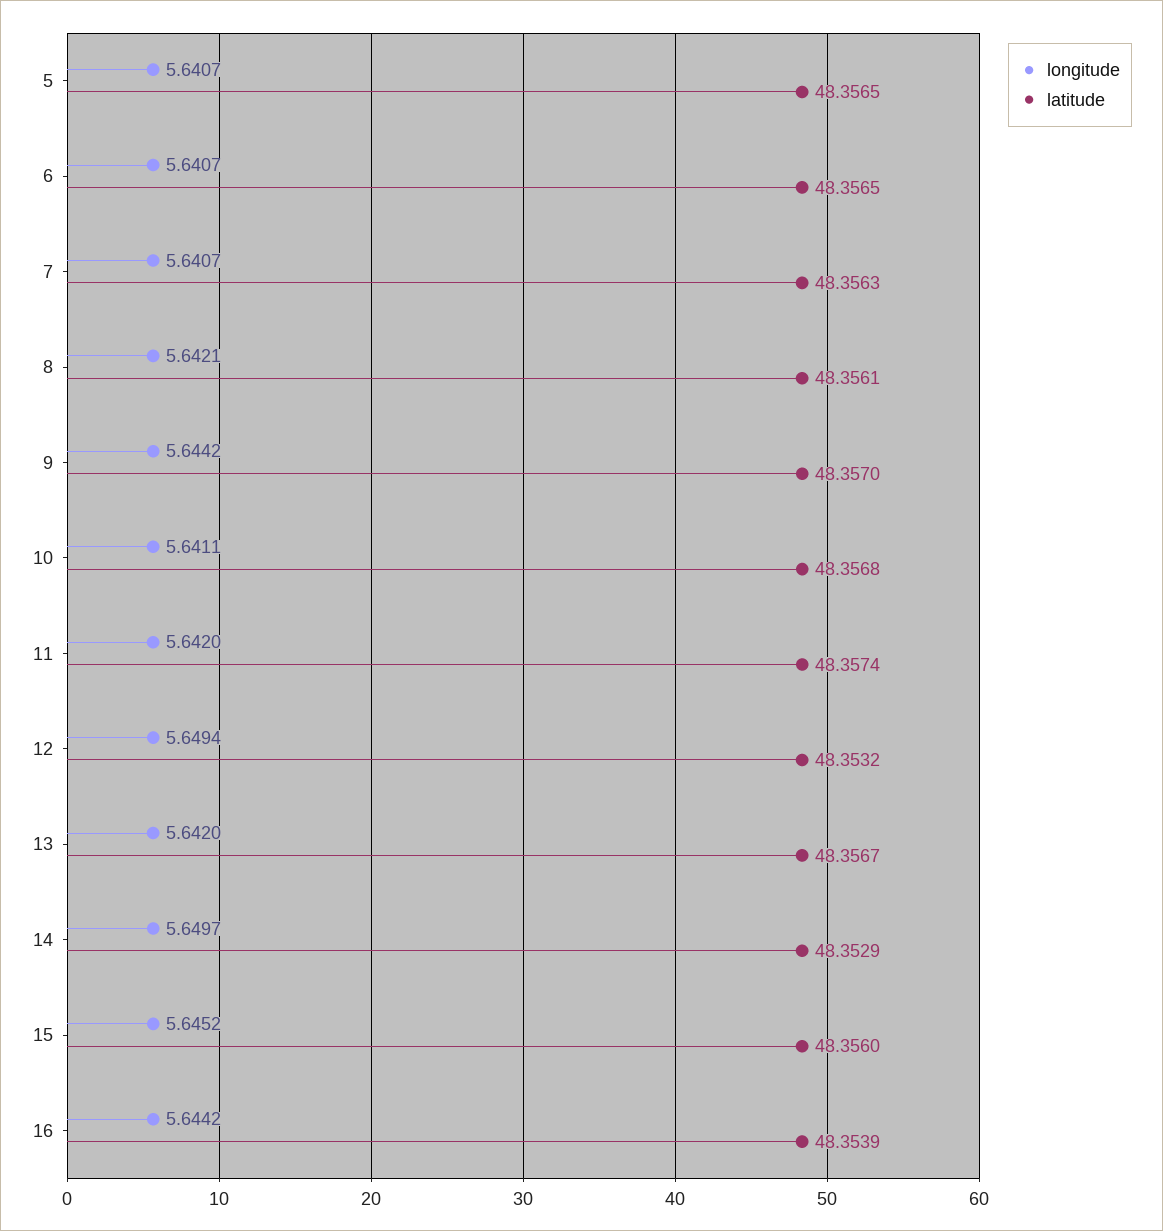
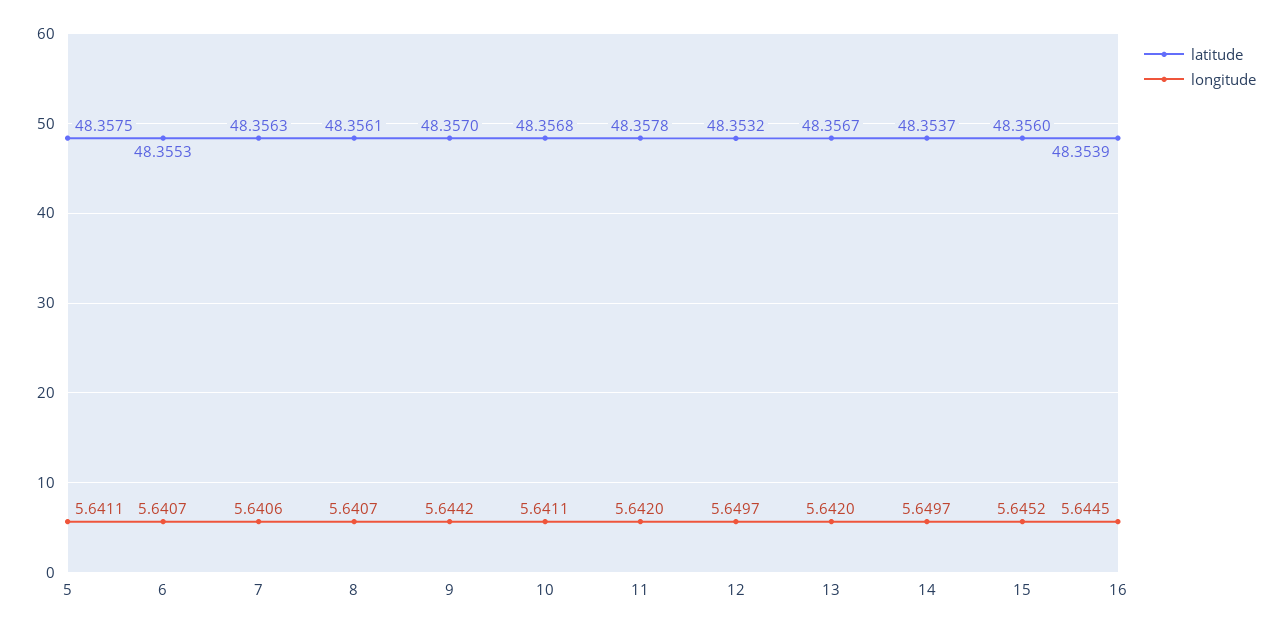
longitude, 5: 5.6407 -> 5.6411
latitude, 5: 48.3565 -> 48.3575
latitude, 6: 48.3565 -> 48.3553
longitude, 7: 5.6407 -> 5.6406
longitude, 8: 5.6421 -> 5.6407
latitude, 11: 48.3574 -> 48.3578
longitude, 12: 5.6494 -> 5.6497
latitude, 14: 48.3529 -> 48.3537
longitude, 16: 5.6442 -> 5.6445

